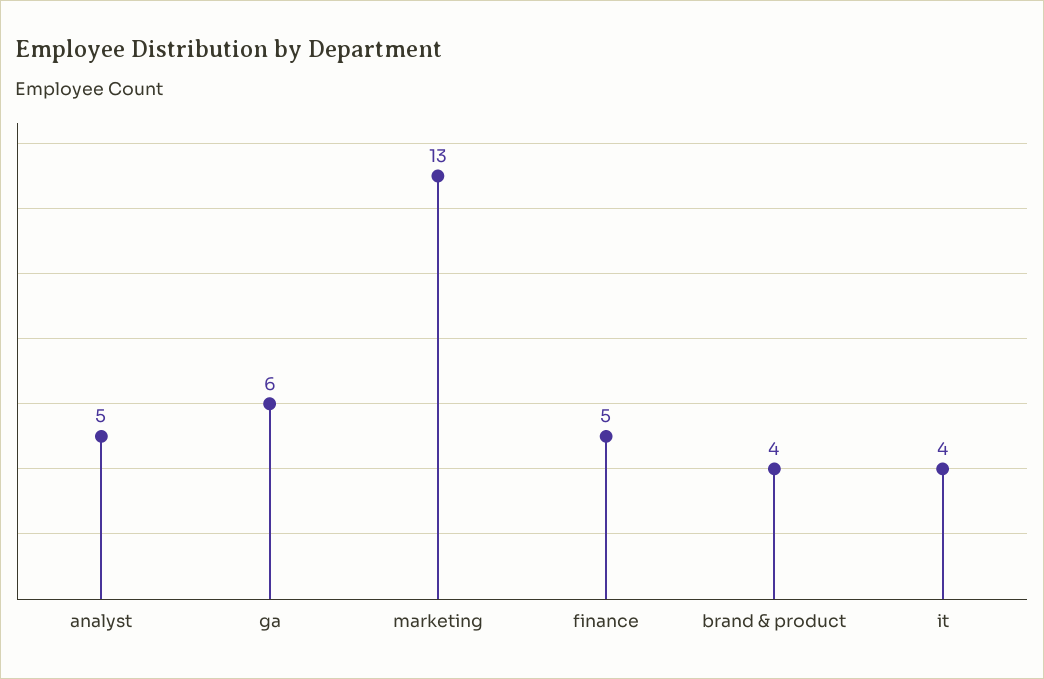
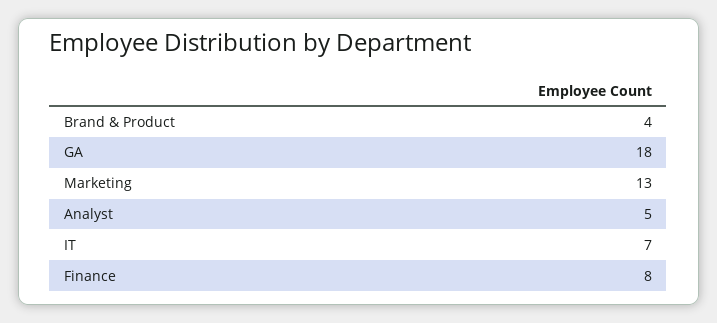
ga: 6 -> 18
finance: 5 -> 8
it: 4 -> 7

